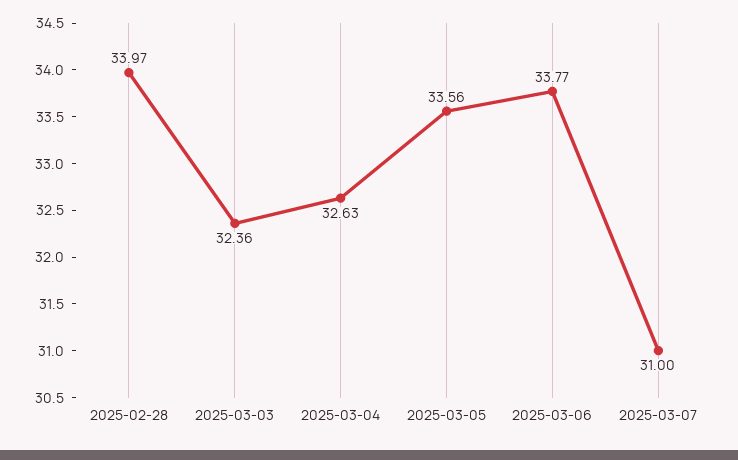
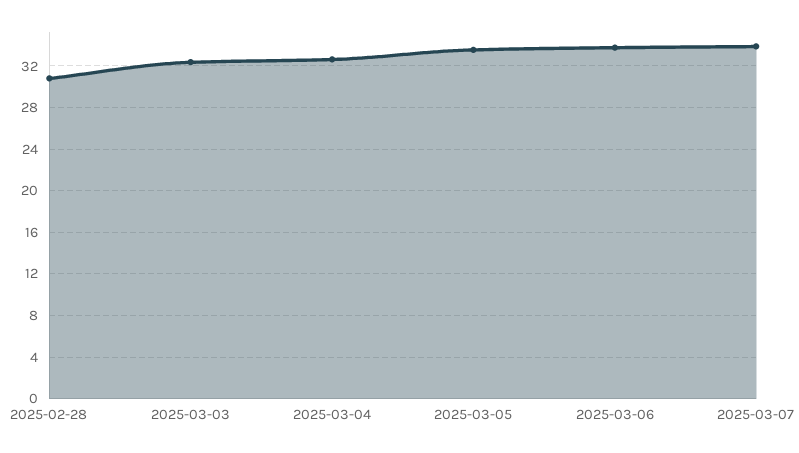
2025-02-28: 33.97 -> 31
2025-03-07: 31 -> 34

